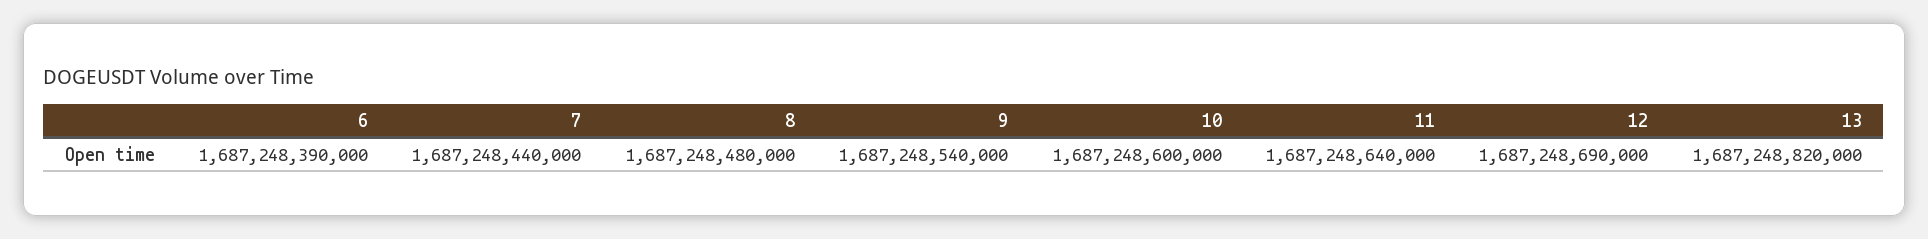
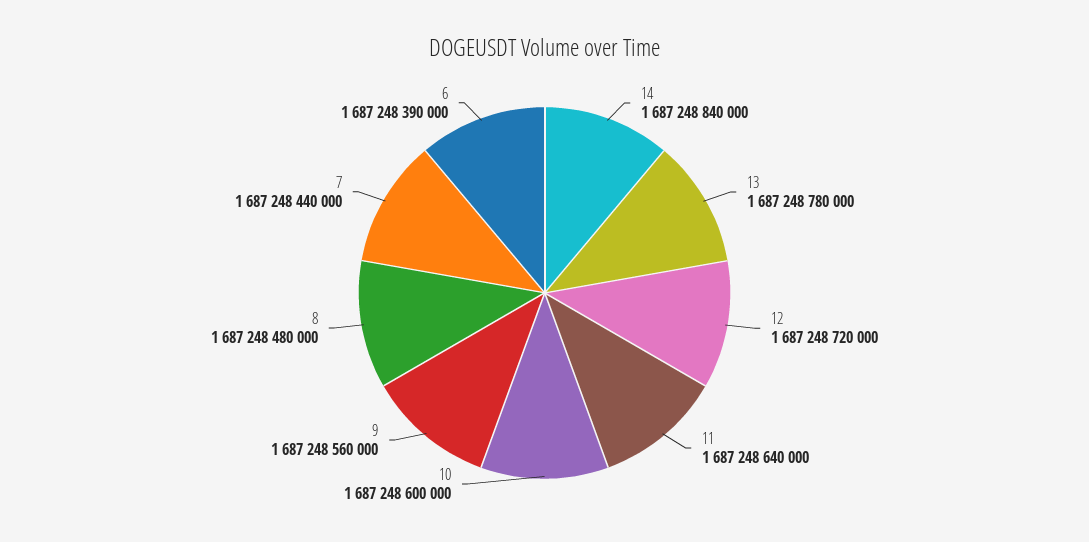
9: 1687248540000 -> 1687248560000
12: 1687248690000 -> 1687248720000
13: 1687248820000 -> 1687248780000
14: none -> 1687248840000

